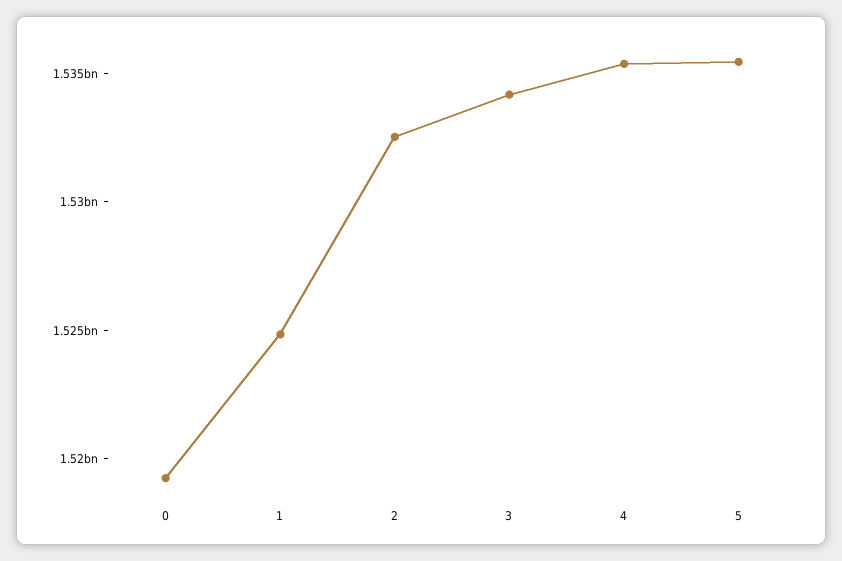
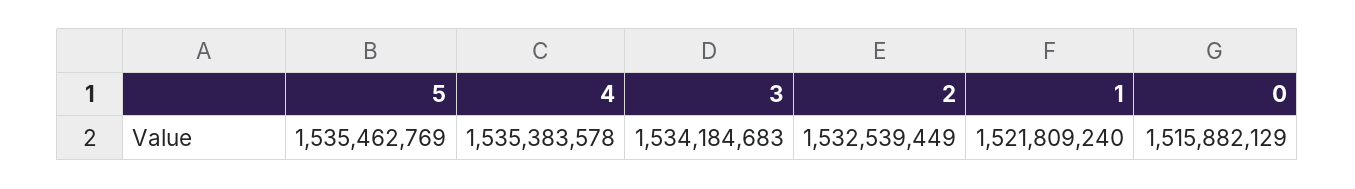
0: 1519000000 -> 1515882129
1: 1525000000 -> 1521809240

